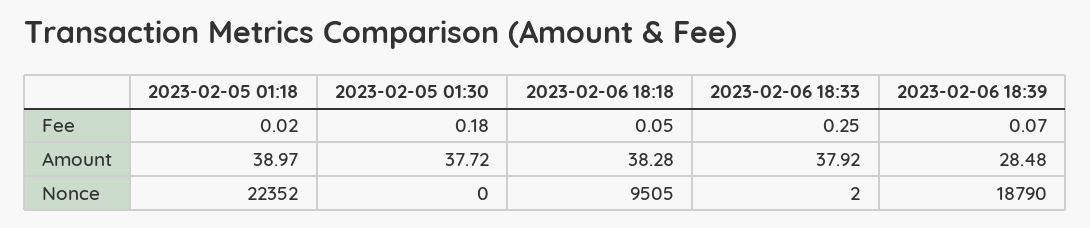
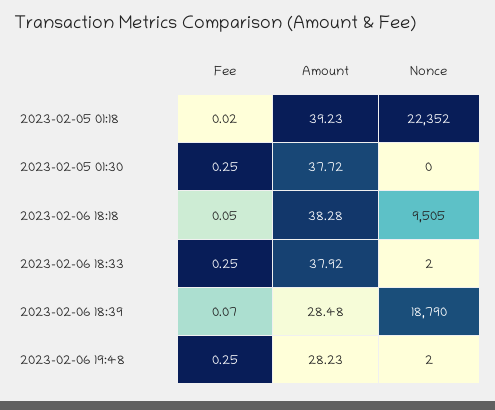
2023-02-05 01:30, Fee: 0.18 -> 0.25
2023-02-05 01:18, Amount: 38.97 -> 39.23
2023-02-06 19:48, Fee: none -> 0.25
2023-02-06 19:48, Amount: none -> 28.23
2023-02-06 19:48, Nonce: none -> 2

